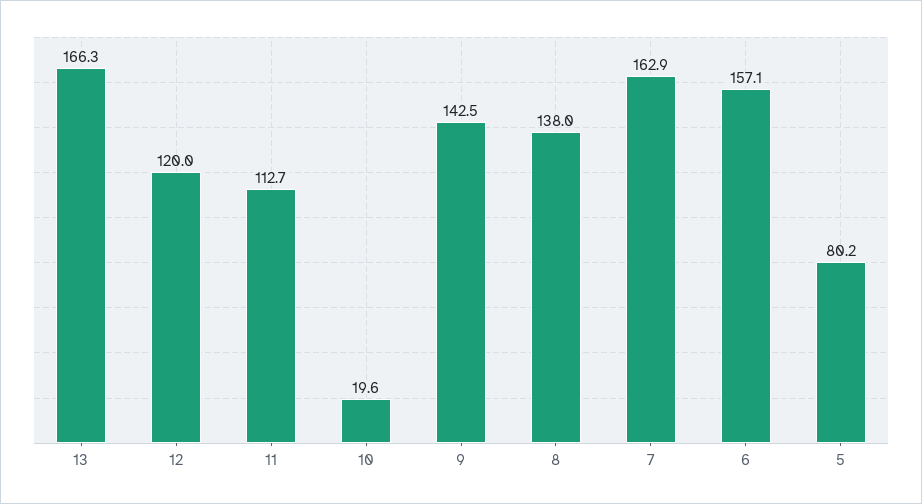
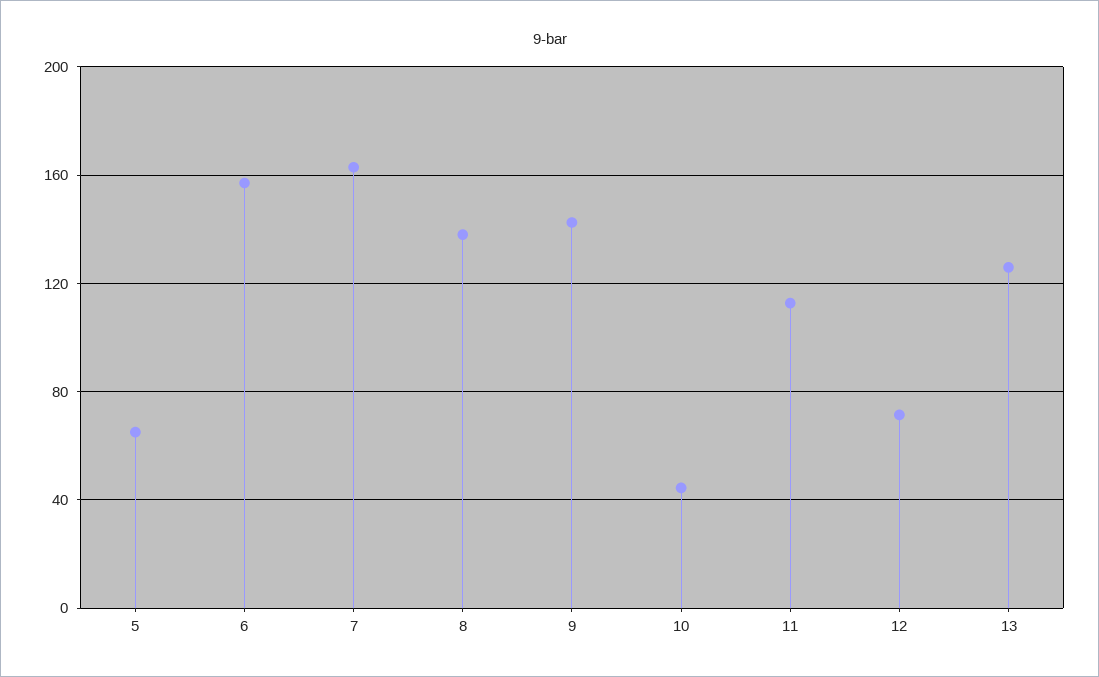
13: 166.3 -> 125
12: 120 -> 70
10: 19.6 -> 45
5: 80.2 -> 65

